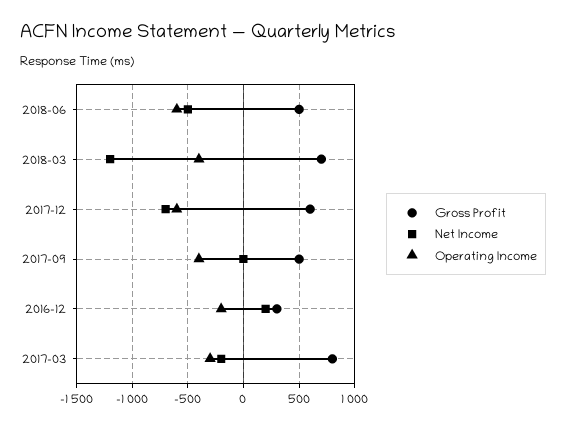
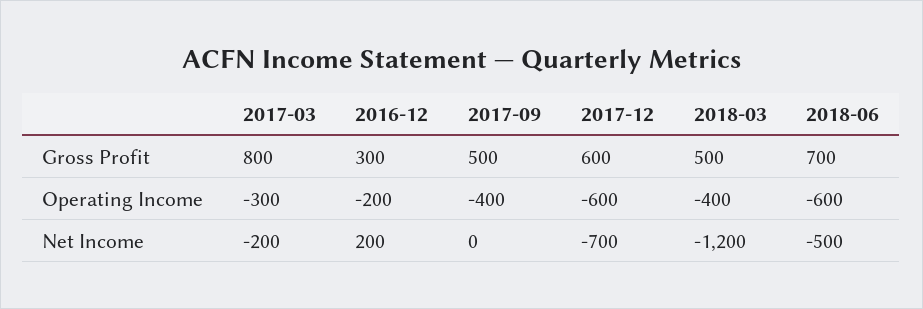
Gross Profit, 2018-06: 500 -> 700
Gross Profit, 2018-03: 700 -> 500

